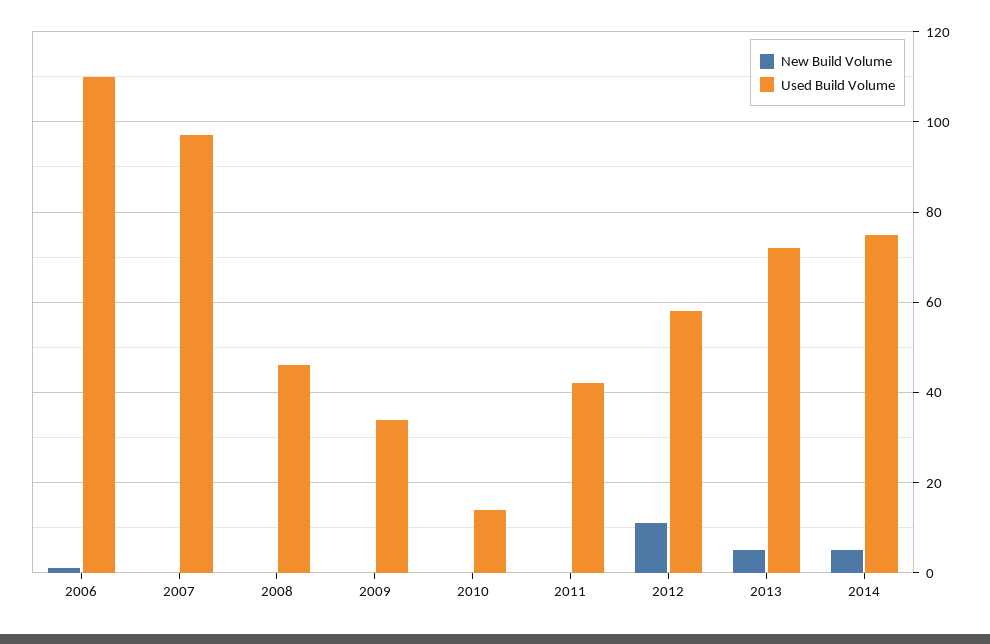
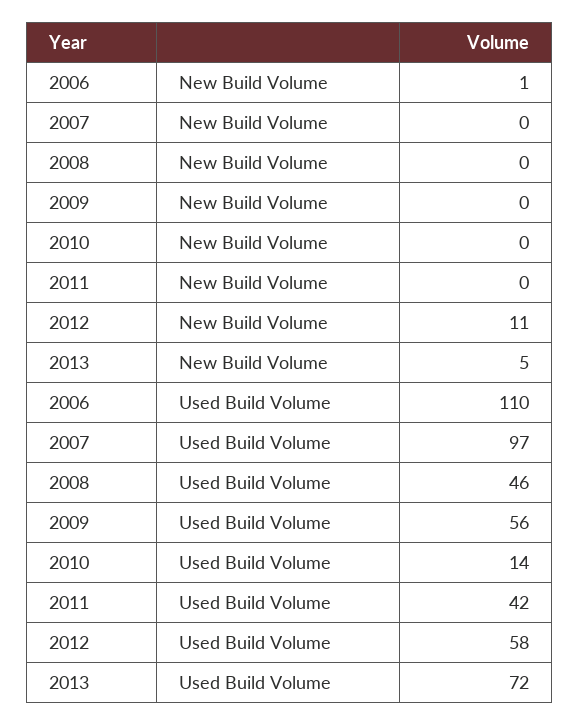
Used Build Volume, 2009: 35 -> 56
New Build Volume, 2014: 5 -> none
Used Build Volume, 2014: 75 -> none

